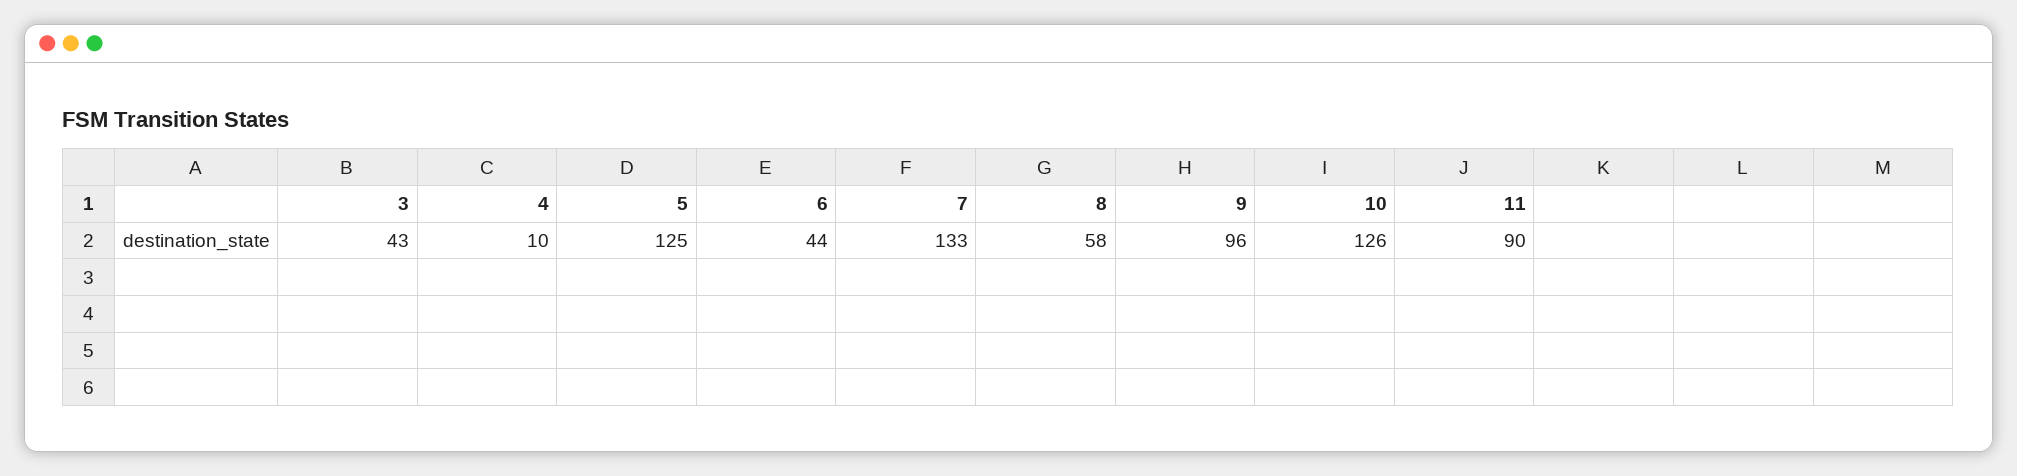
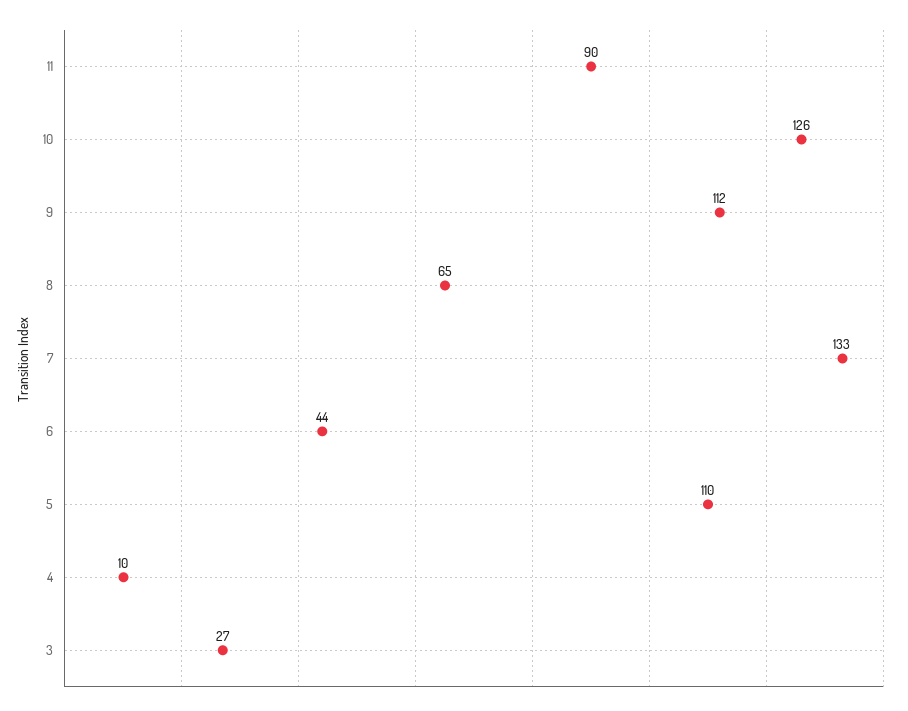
3: 43 -> 27
5: 125 -> 110
8: 58 -> 65
9: 96 -> 112

